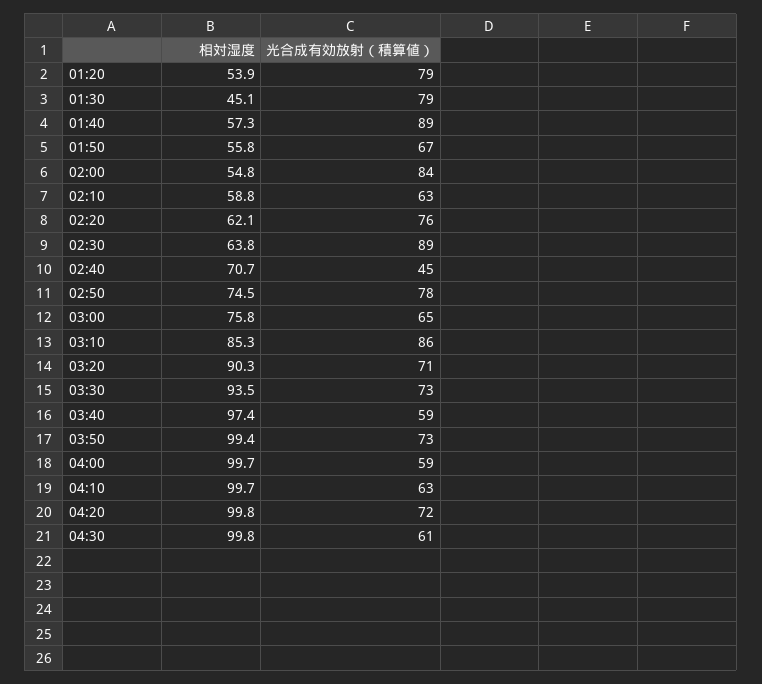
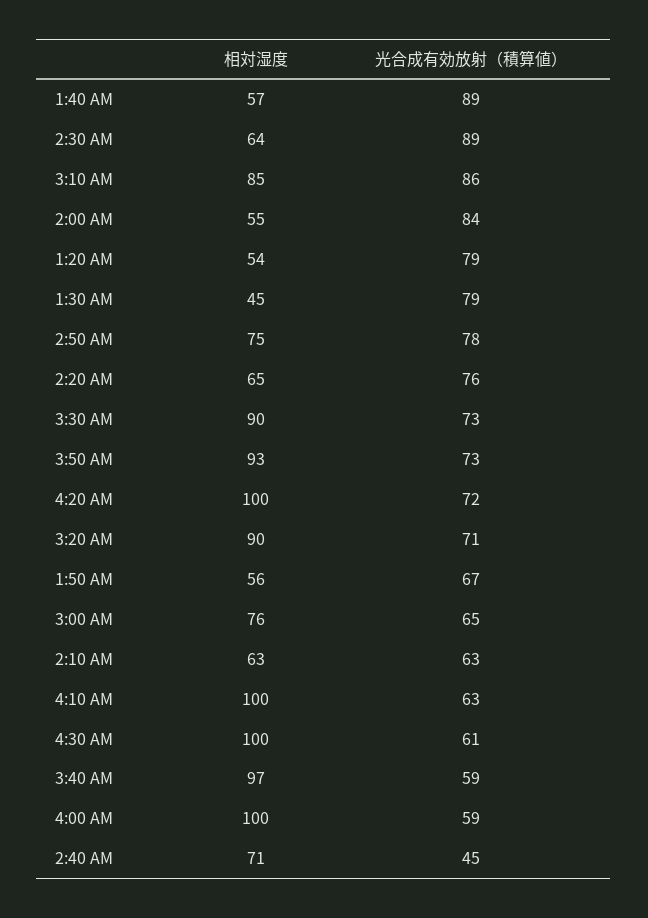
相対湿度, 02:10: 58.8 -> 63
相対湿度, 02:20: 62.1 -> 65
相対湿度, 03:30: 93.5 -> 90
相対湿度, 03:50: 99.4 -> 93

